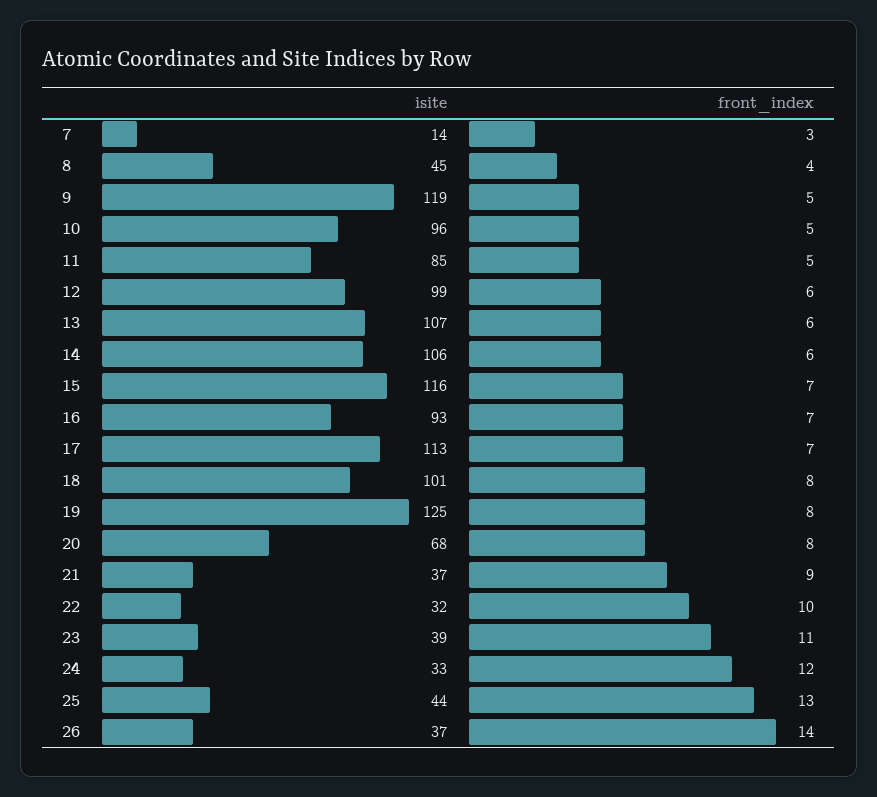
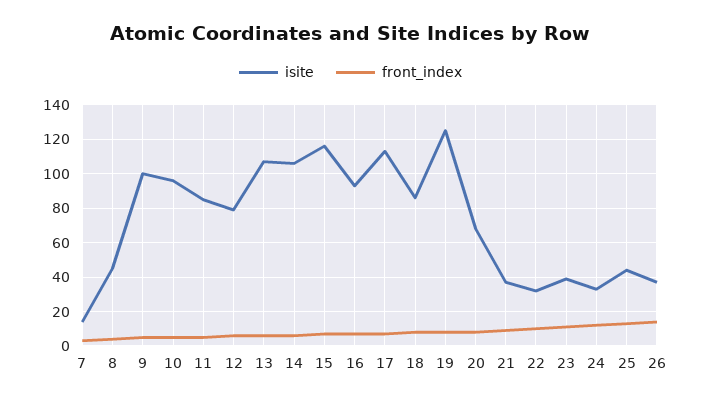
isite, 9: 119 -> 100
isite, 12: 99 -> 80
isite, 18: 101 -> 85

